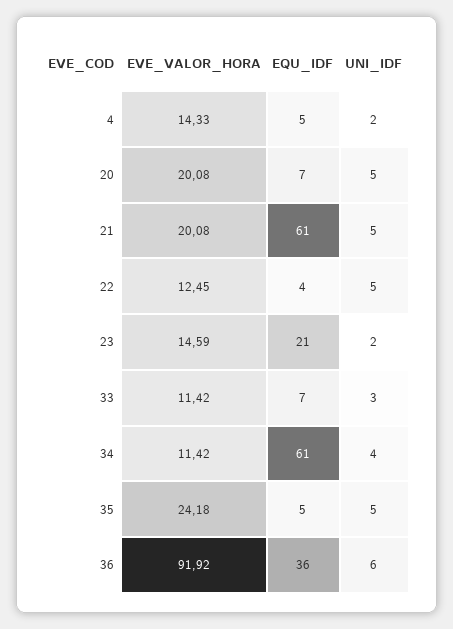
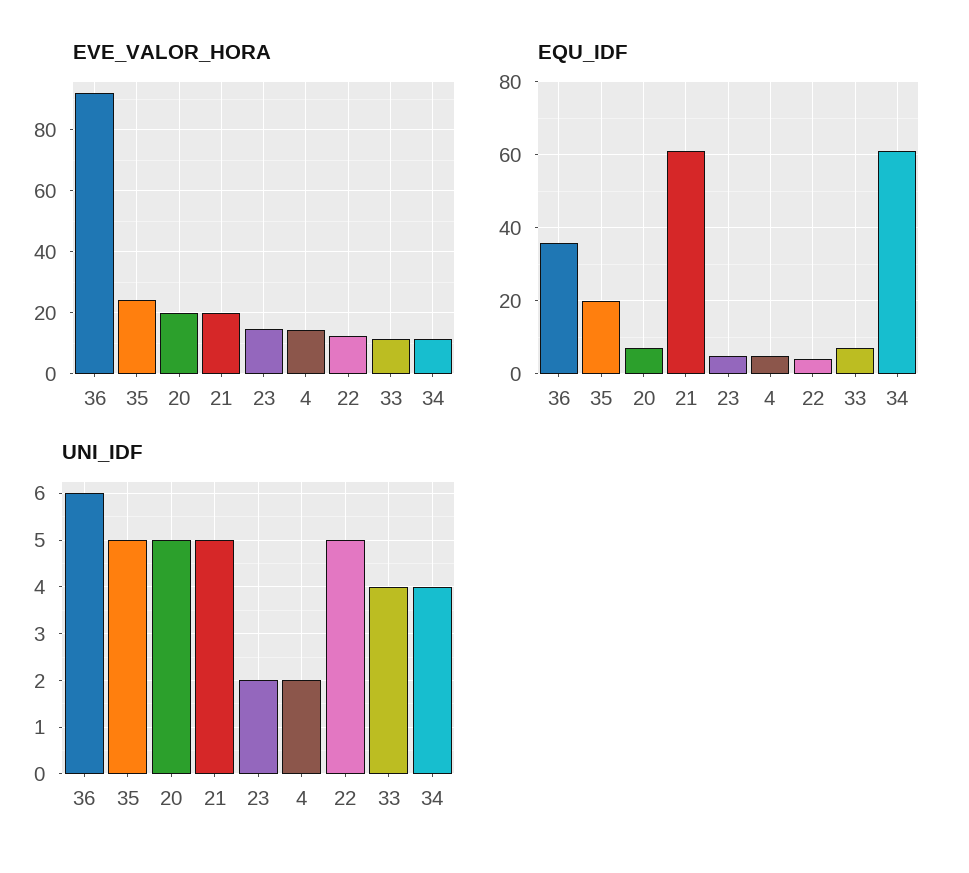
EQU_IDF, 23: 21 -> 5
UNI_IDF, 33: 3 -> 4
EQU_IDF, 35: 5 -> 20

